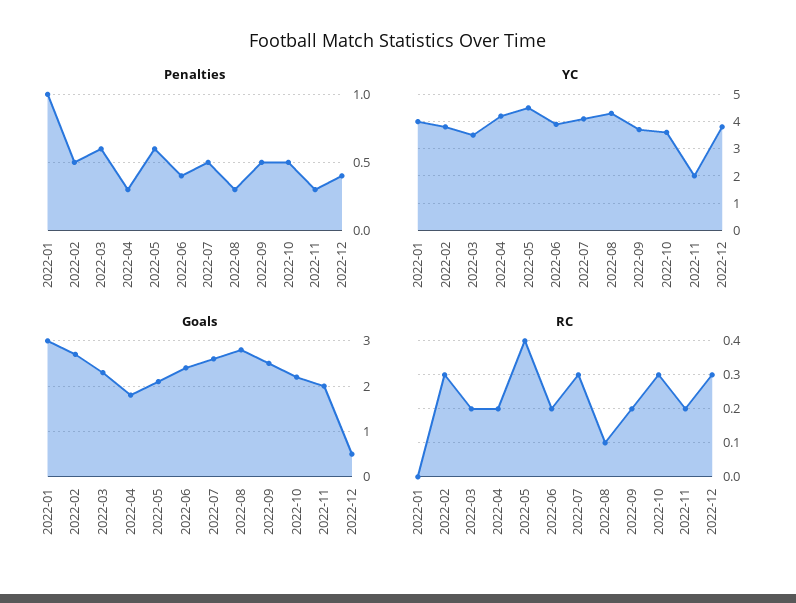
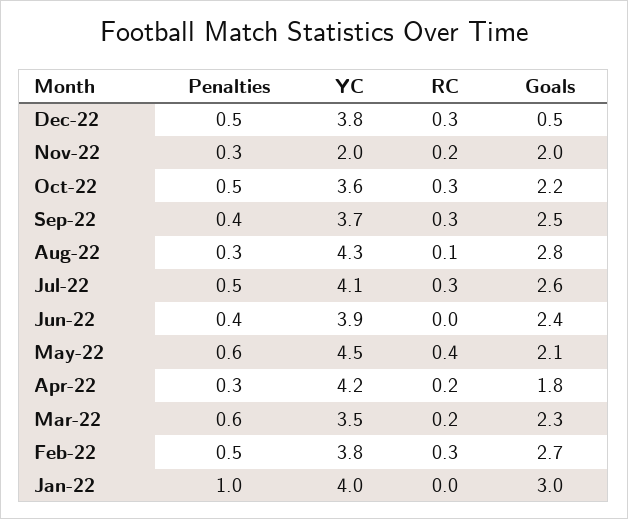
Penalties, 2022-09: 0.5 -> 0.4
Penalties, 2022-12: 0.4 -> 0.5
RC, 2022-06: 0.2 -> 0
RC, 2022-09: 0.2 -> 0.3

